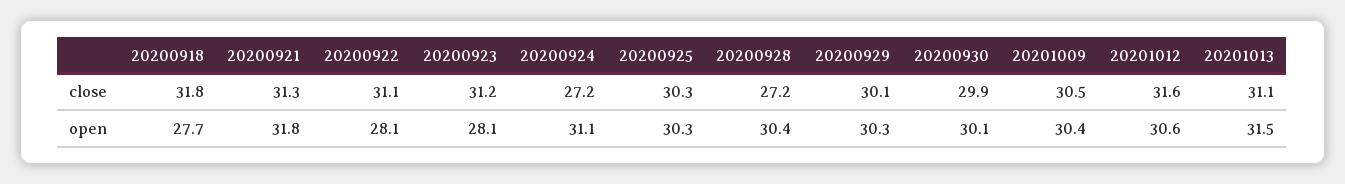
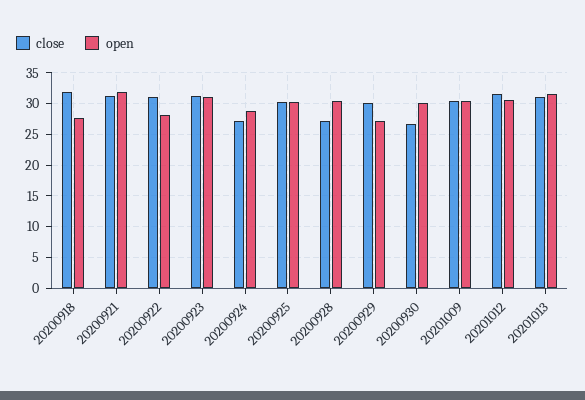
close, 20200930: 29.9 -> 27
open, 20200923: 28.1 -> 31
open, 20200924: 31.1 -> 29
open, 20200929: 30.3 -> 27

